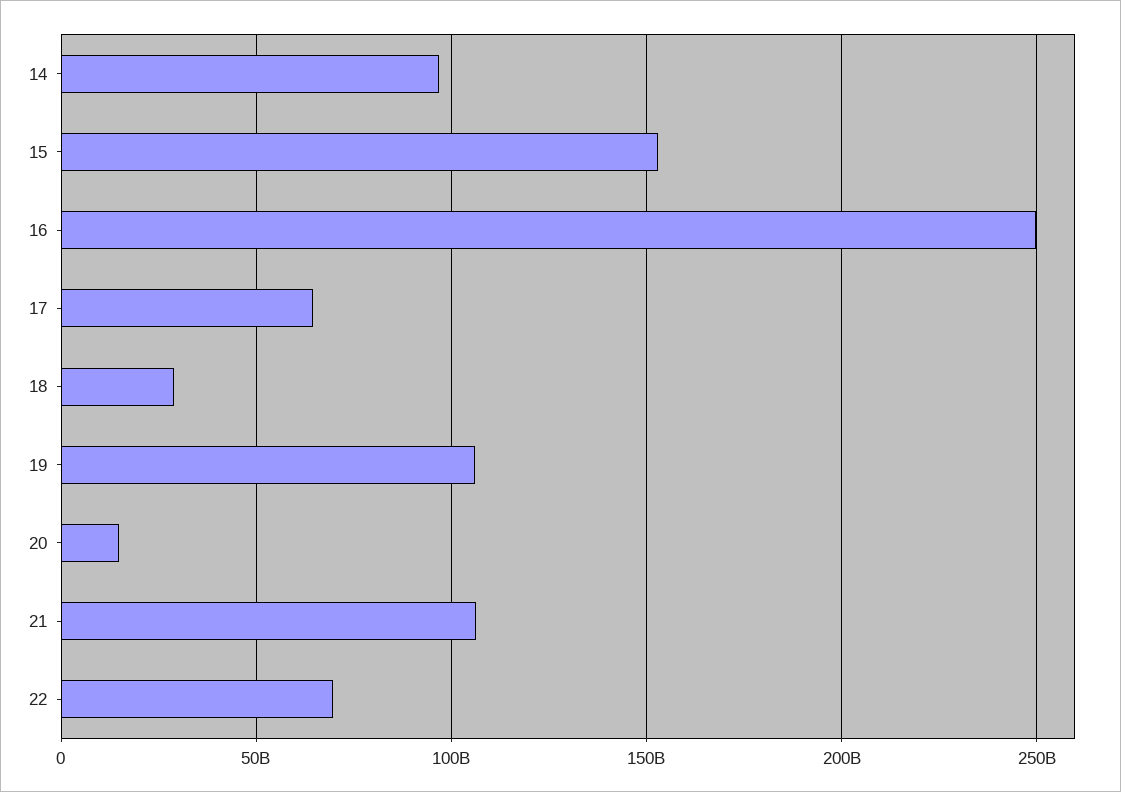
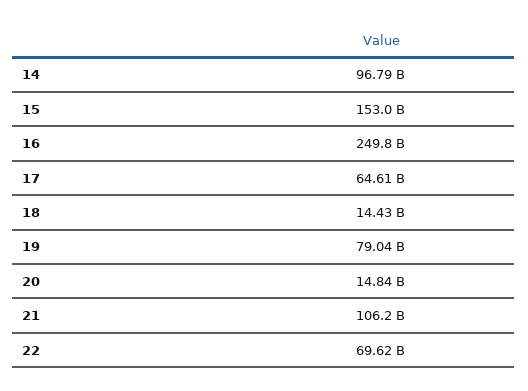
18: 30000000000 -> 14430000000
19: 105000000000 -> 79040000000

